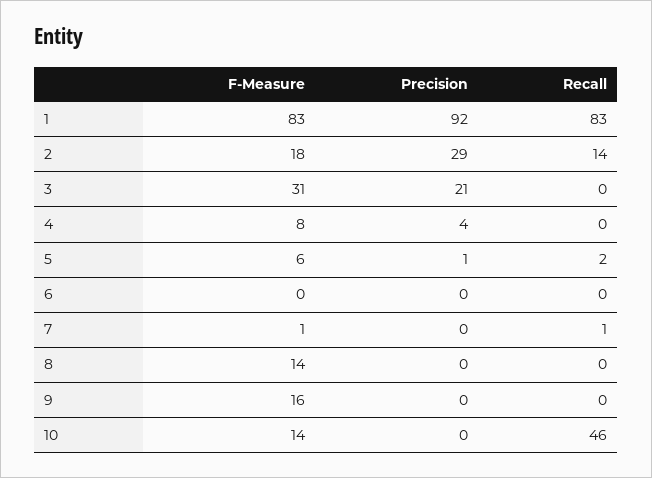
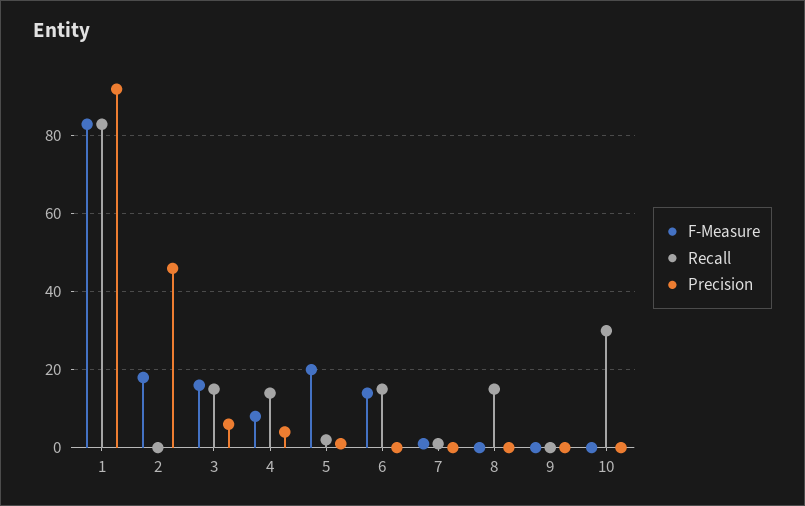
Precision, 2: 29 -> 45
Recall, 2: 14 -> 0
F-Measure, 3: 31 -> 15
Precision, 3: 21 -> 5
Recall, 3: 0 -> 15
Recall, 4: 0 -> 15
F-Measure, 5: 6 -> 20
F-Measure, 6: 0 -> 15
Recall, 6: 0 -> 15
F-Measure, 8: 14 -> 0
Recall, 8: 0 -> 15
F-Measure, 9: 16 -> 0
F-Measure, 10: 14 -> 0
Recall, 10: 46 -> 30

